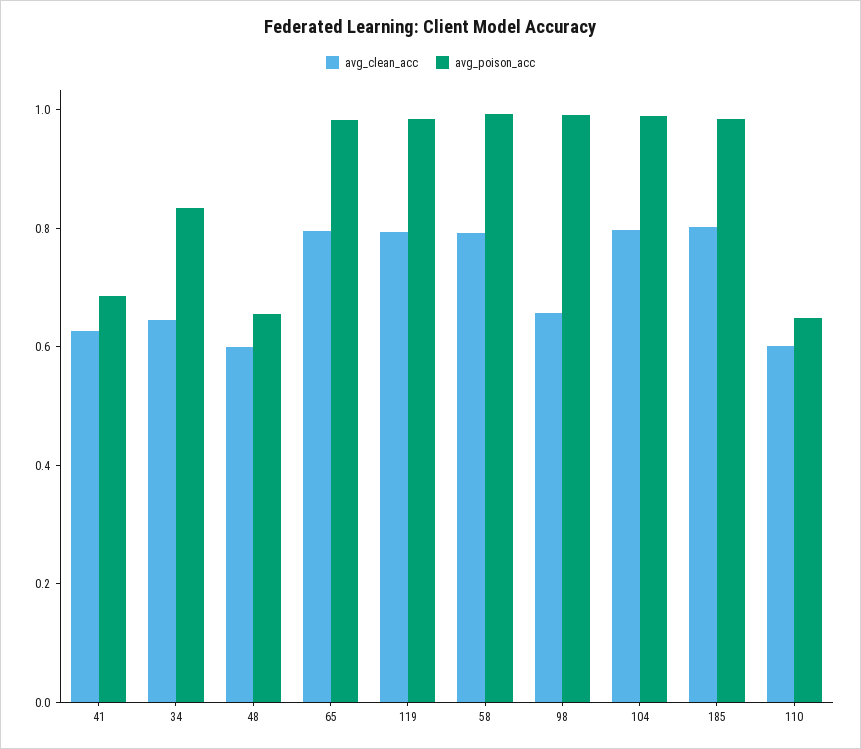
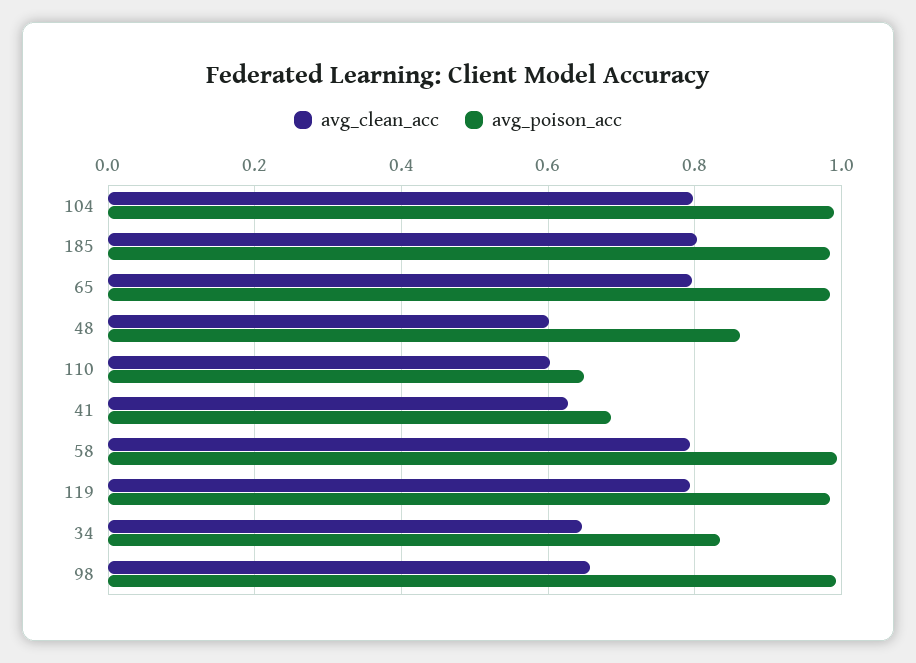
avg_poison_acc, 48: 0.65 -> 0.86

